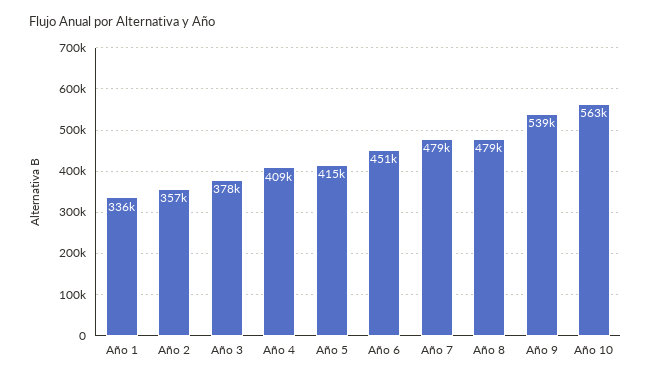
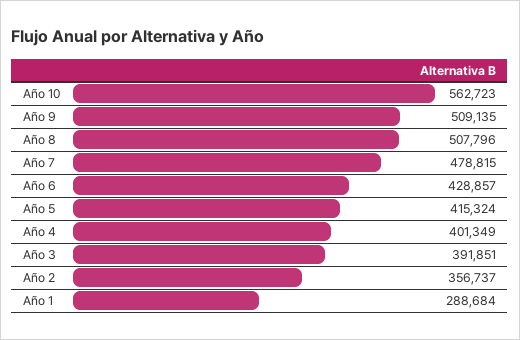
Año 1: 336000 -> 288684
Año 3: 378000 -> 391851
Año 4: 409000 -> 401349
Año 6: 451000 -> 428857
Año 8: 479000 -> 507796
Año 9: 539000 -> 509135

